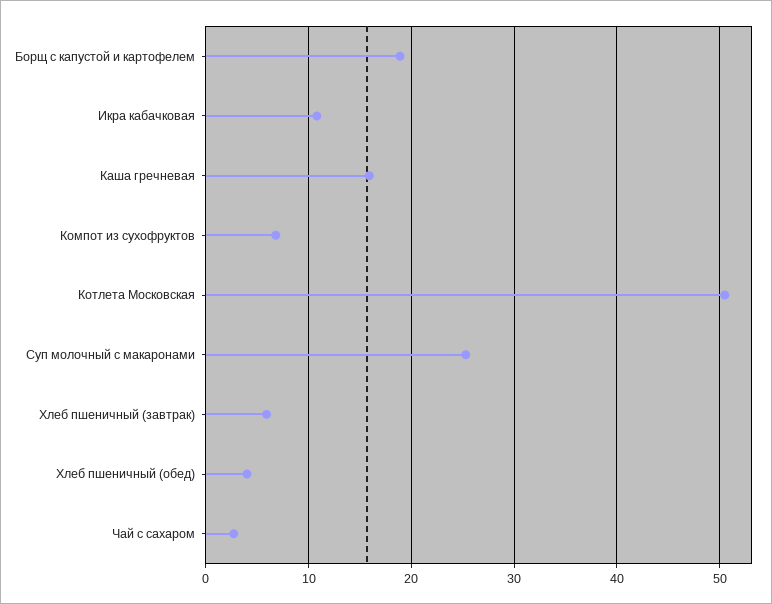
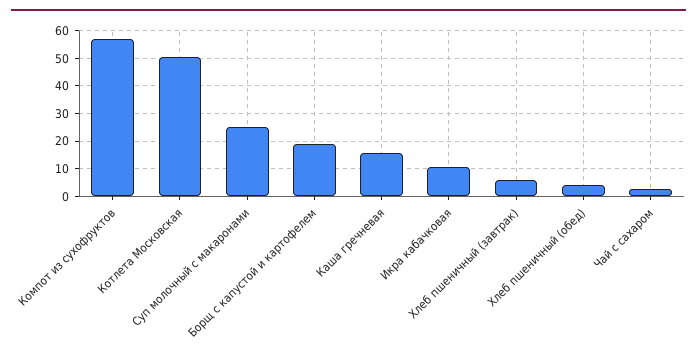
Компот из сухофруктов: 7 -> 57.5

